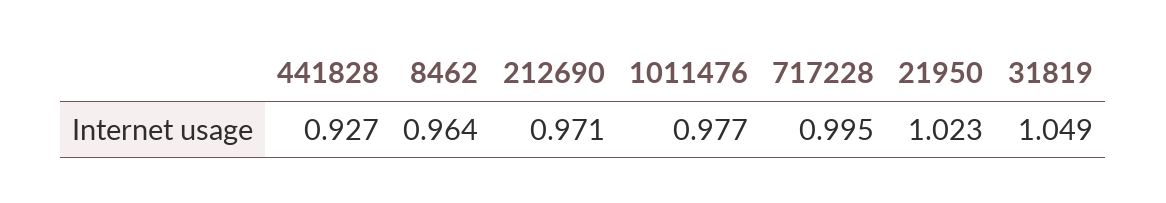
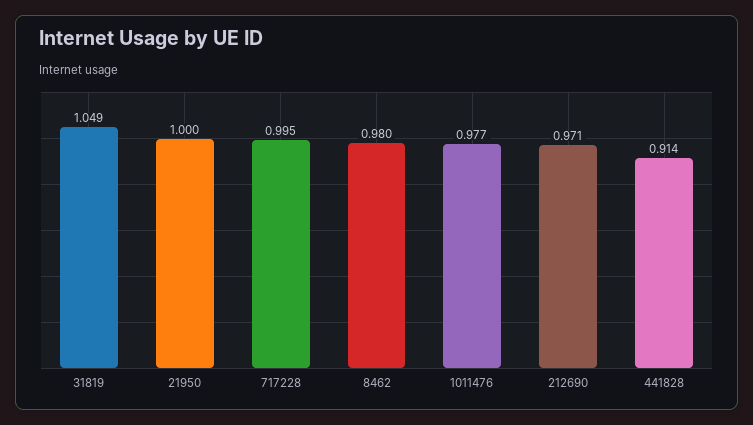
441828: 0.927 -> 0.914
8462: 0.964 -> 0.98
21950: 1.023 -> 1

